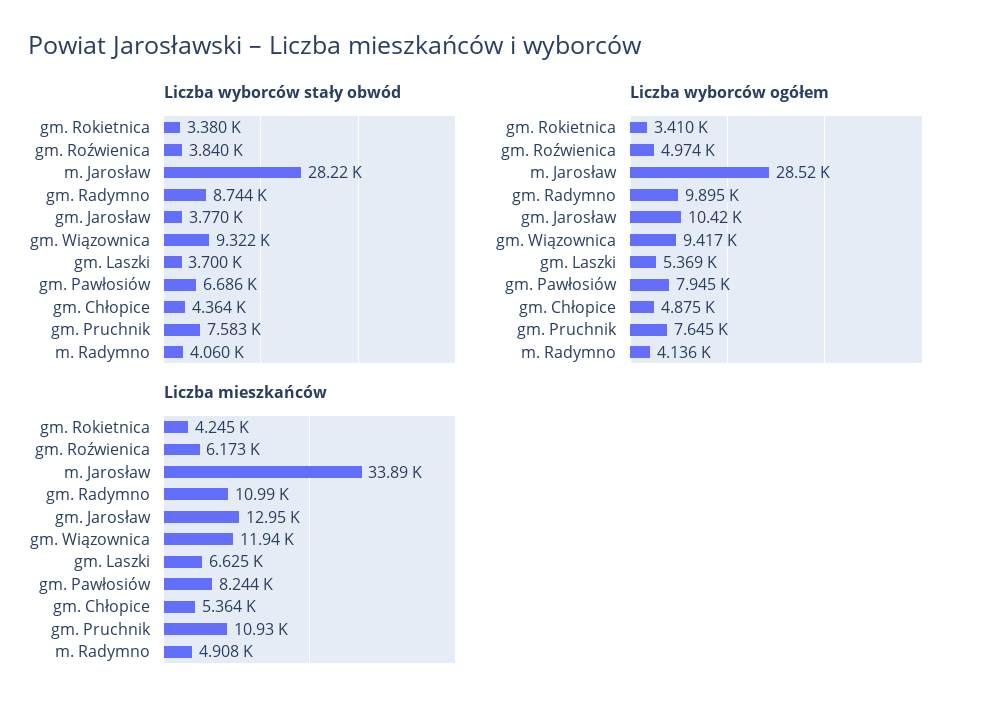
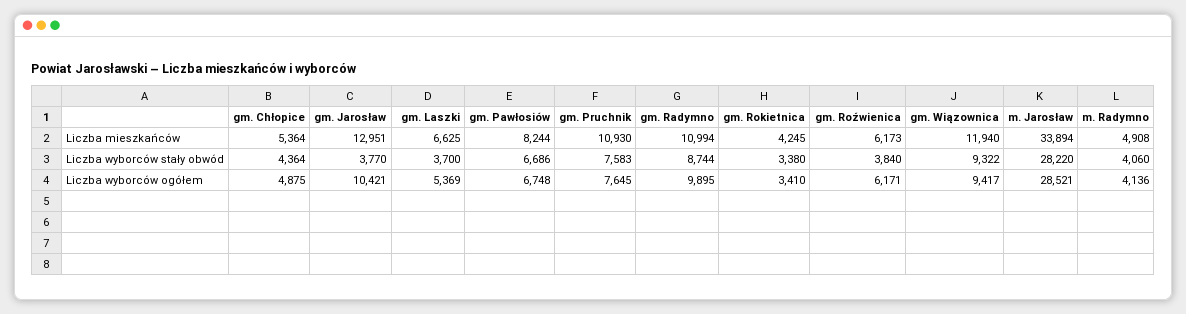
Liczba wyborców ogółem, gm. Roźwienica: 4974 -> 6171
Liczba wyborców ogółem, gm. Pawłosiów: 7945 -> 6748

